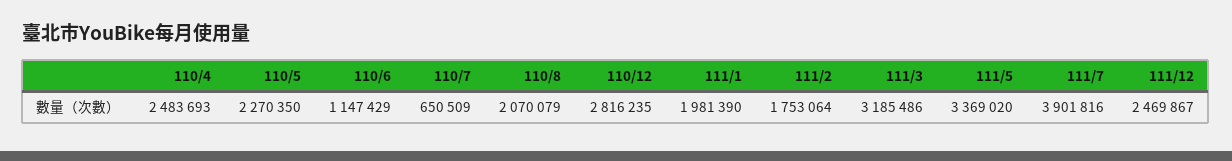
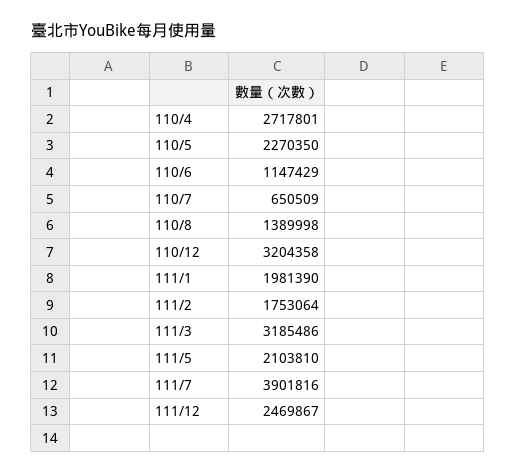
110/4: 2483693 -> 2717801
110/8: 2070079 -> 1389998
110/12: 2816235 -> 3204358
111/5: 3369020 -> 2103810

